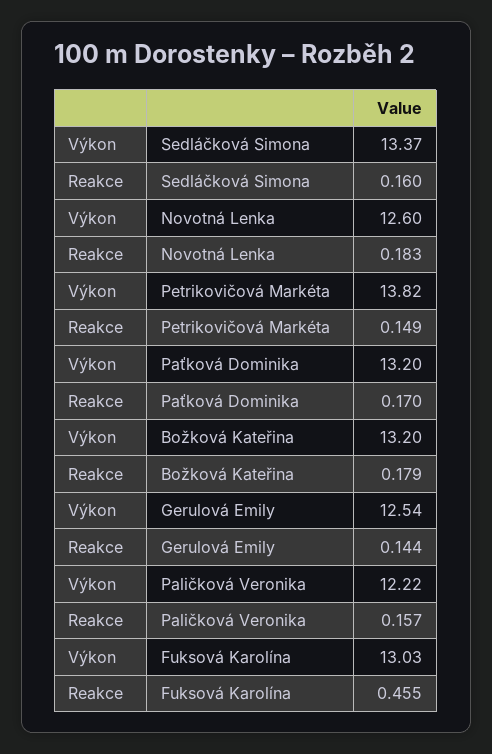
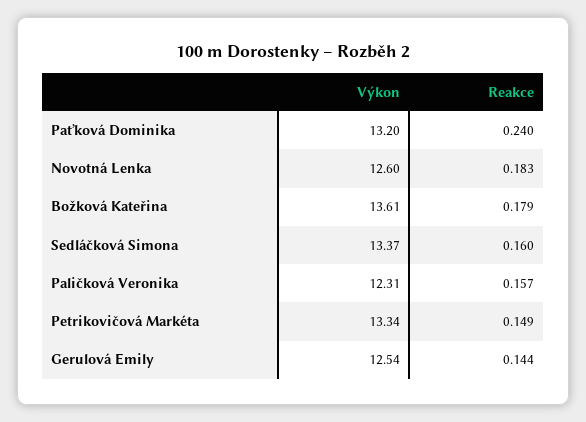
Výkon, Petrikovičová Markéta: 13.82 -> 13.34
Reakce, Paťková Dominika: 0.17 -> 0.24
Výkon, Božková Kateřina: 13.2 -> 13.61
Výkon, Paličková Veronika: 12.22 -> 12.31
Výkon, Fuksová Karolína: 13.03 -> none
Reakce, Fuksová Karolína: 0.455 -> none

